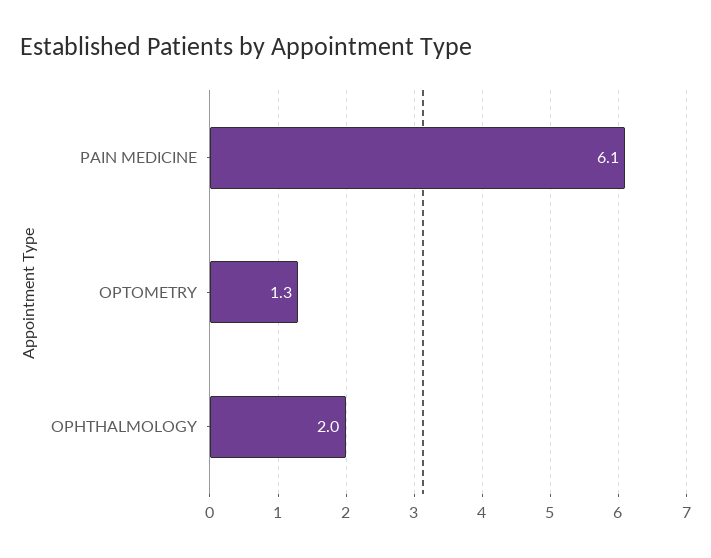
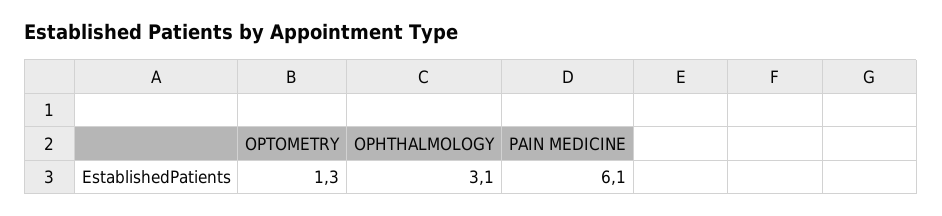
OPHTHALMOLOGY: 2 -> 3.1

